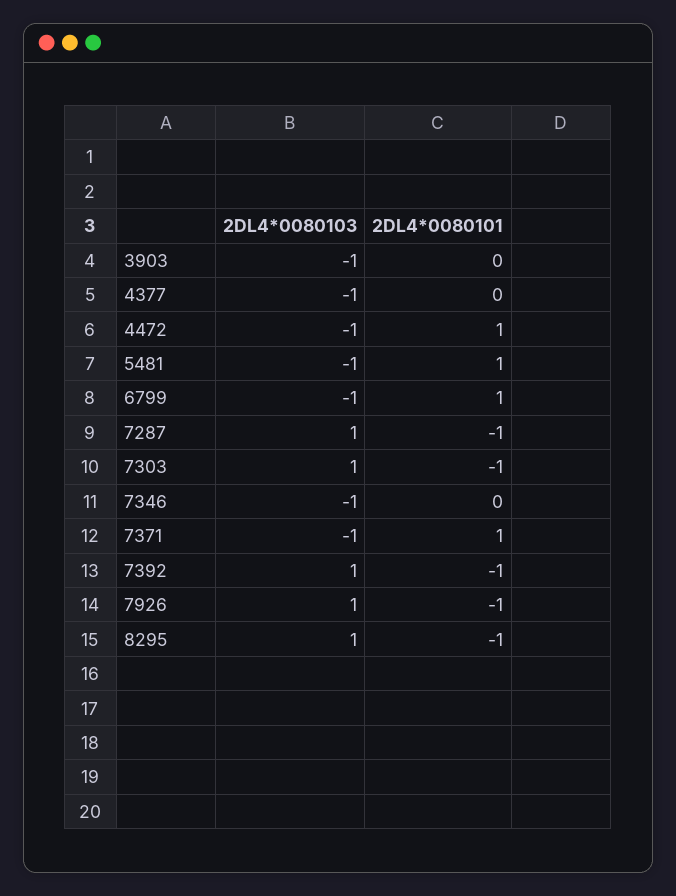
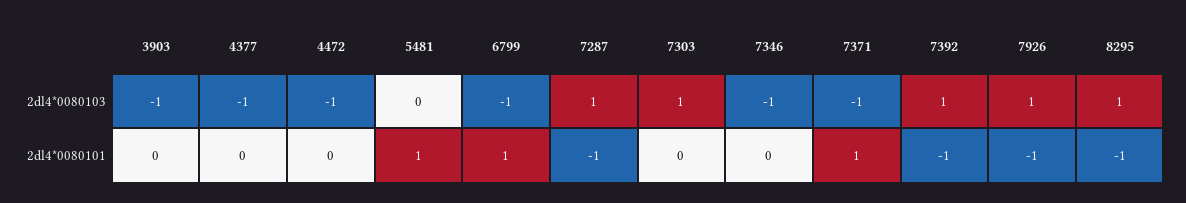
2DL4*0080101, 4472: 1 -> 0
2DL4*0080103, 5481: -1 -> 0
2DL4*0080101, 7303: -1 -> 0

